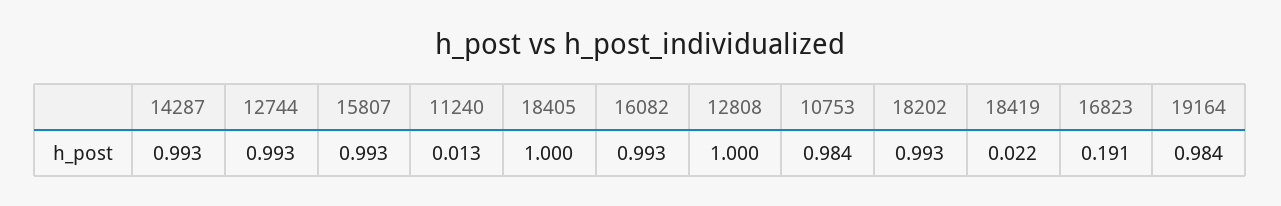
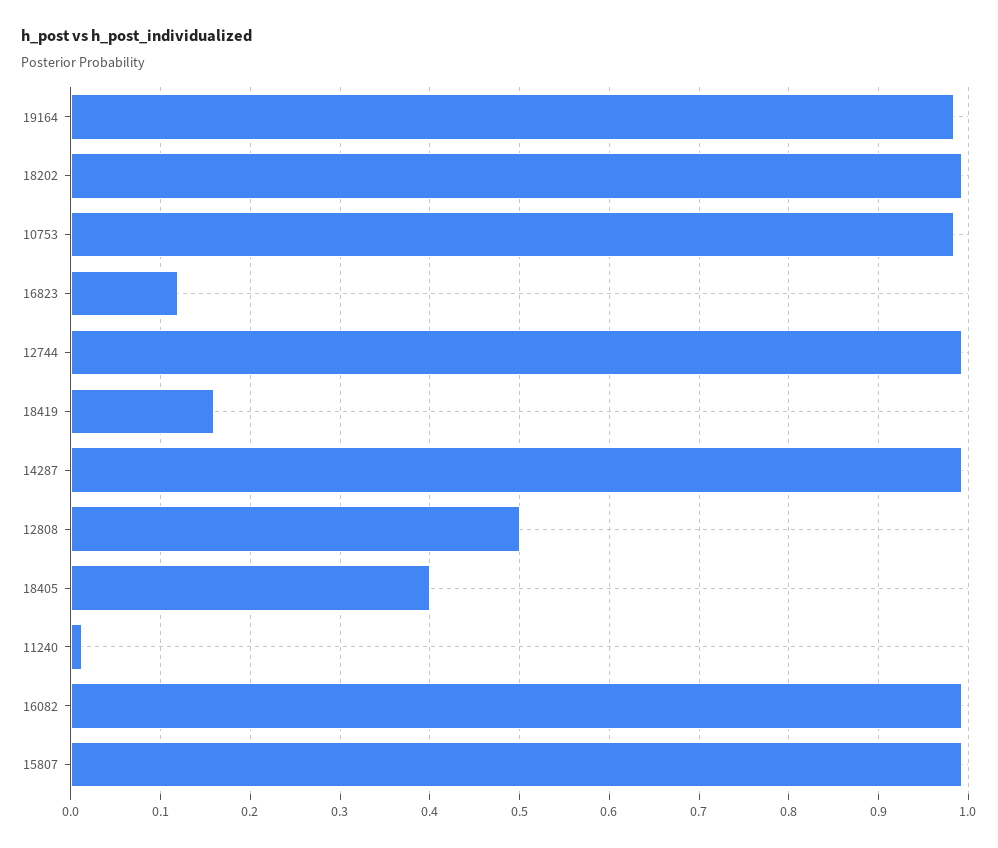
18405: 1 -> 0.4
12808: 1 -> 0.5
18419: 0.022 -> 0.16
16823: 0.191 -> 0.12

